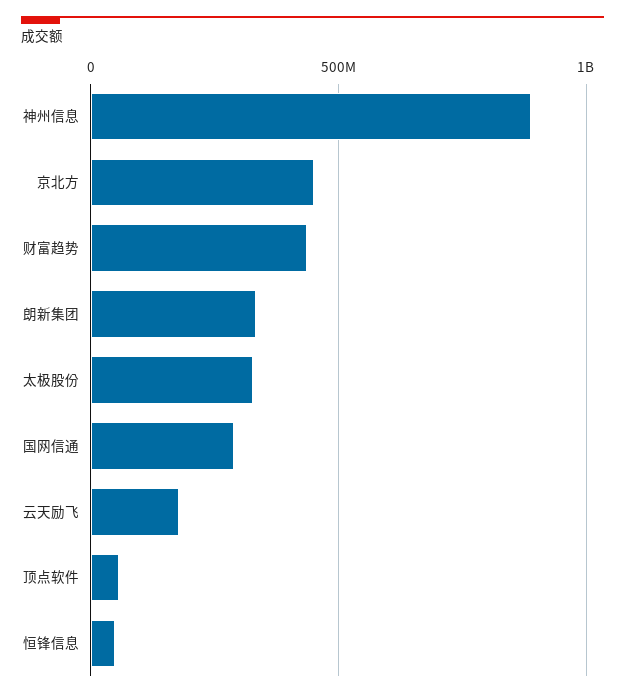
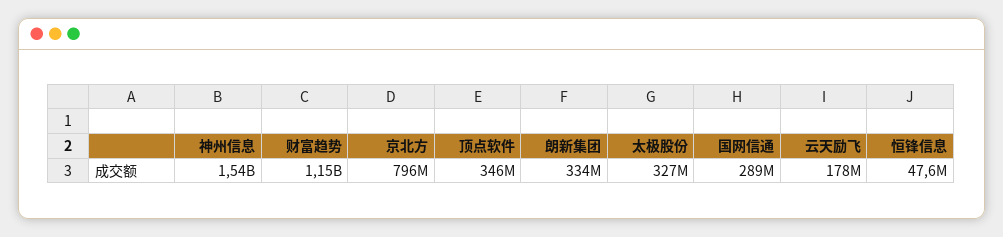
神州信息: 900000000 -> 1540000000
京北方: 450000000 -> 796000000
财富趋势: 450000000 -> 1150000000
顶点软件: 50000000 -> 346000000

